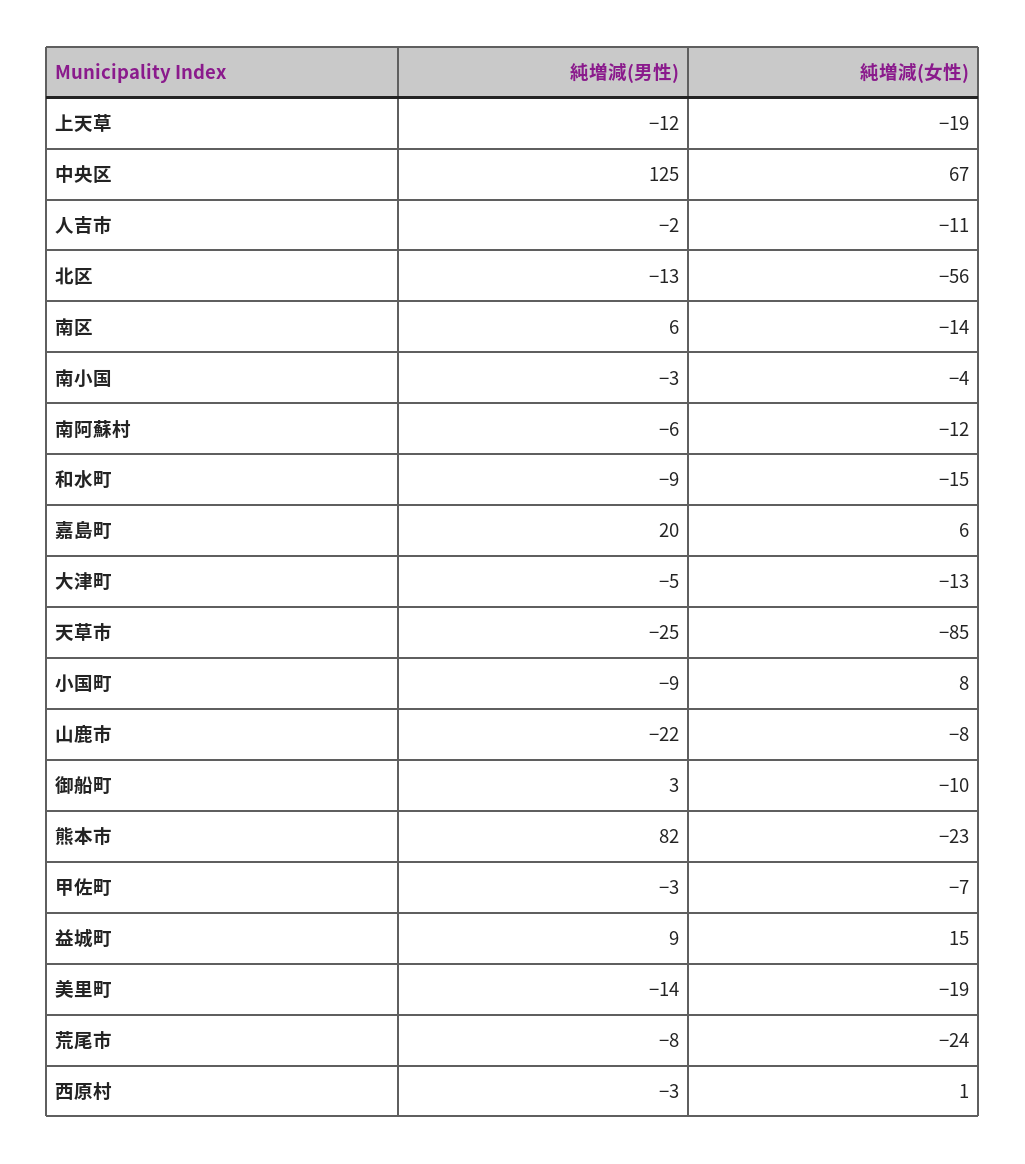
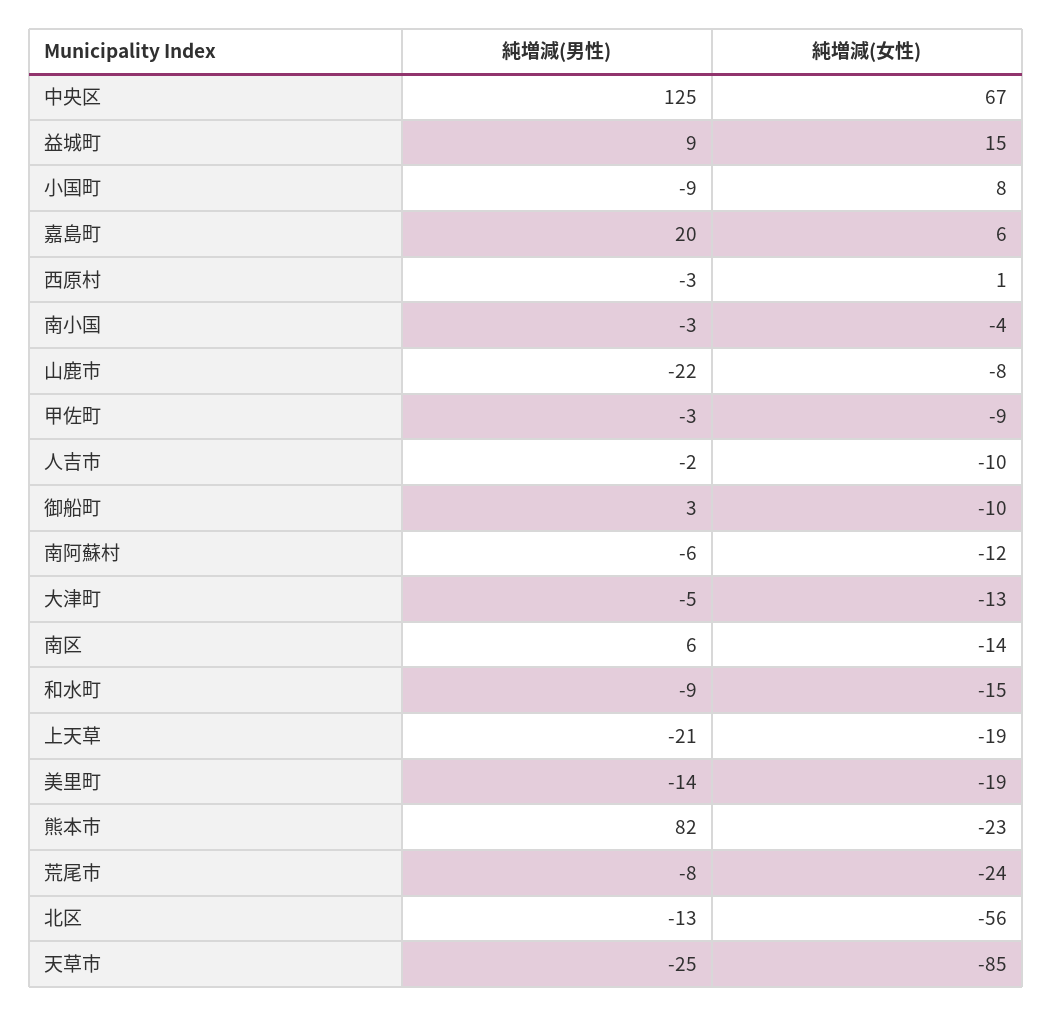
純増減(男性), 上天草: -12 -> -21
純増減(女性), 人吉市: -11 -> -10
純増減(女性), 甲佐町: -7 -> -9

